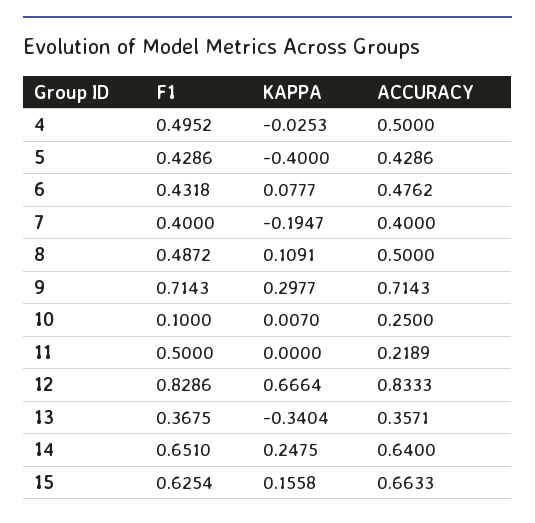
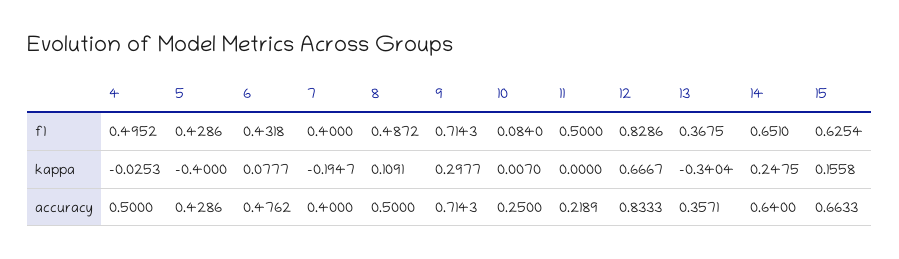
F1, 10: 0.1 -> 0.084
KAPPA, 12: 0.6664 -> 0.6667

